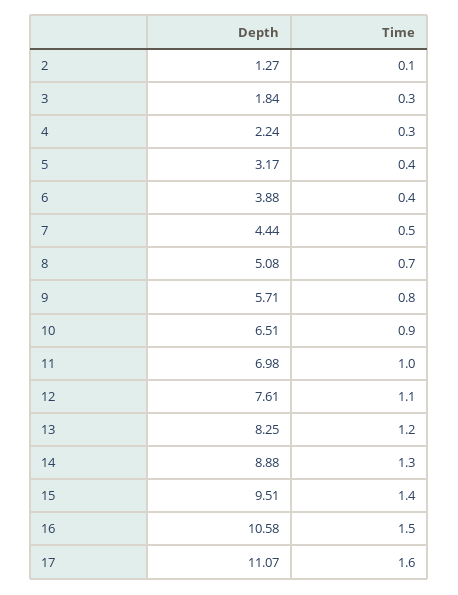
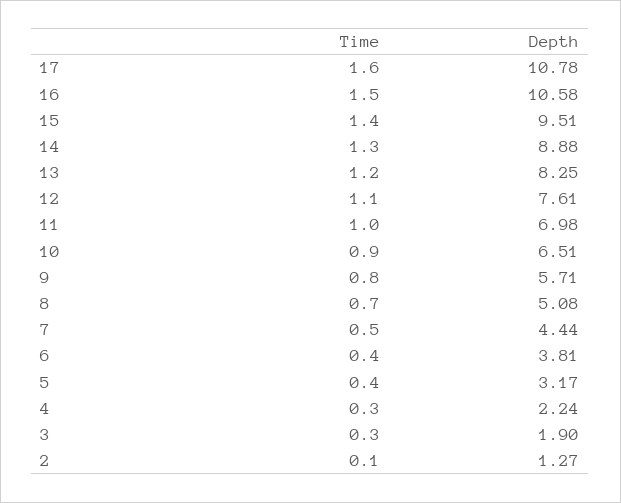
Depth, 3: 1.84 -> 1.9
Depth, 6: 3.88 -> 3.81
Depth, 17: 11.07 -> 10.78

